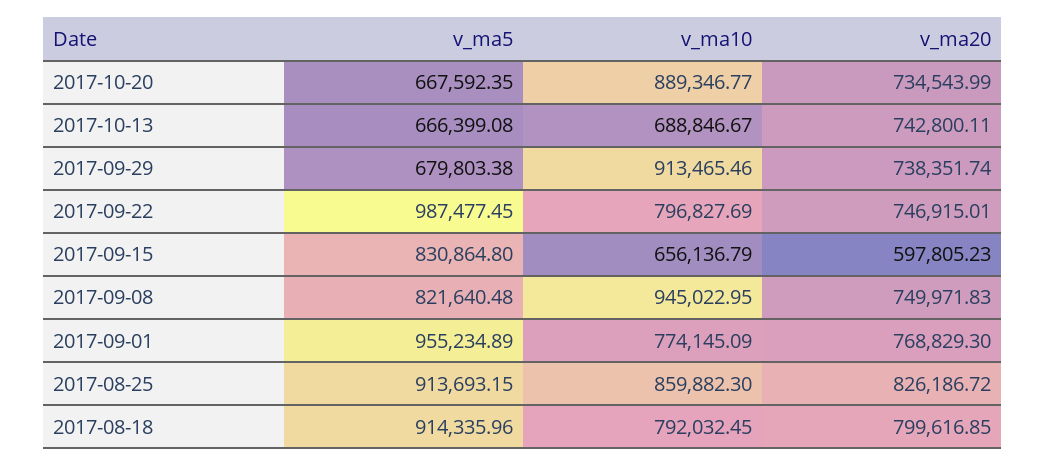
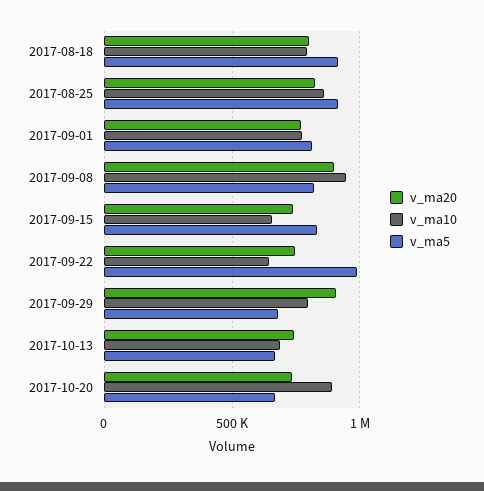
v_ma10, 2017-09-29: 913465.46 -> 800000
v_ma20, 2017-09-29: 738351.74 -> 900000
v_ma10, 2017-09-22: 796827.69 -> 650000
v_ma20, 2017-09-15: 597805.23 -> 750000
v_ma20, 2017-09-08: 749971.83 -> 900000
v_ma5, 2017-09-01: 955234.89 -> 800000

